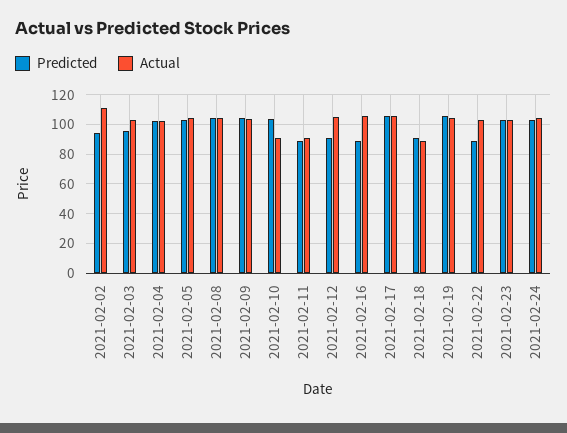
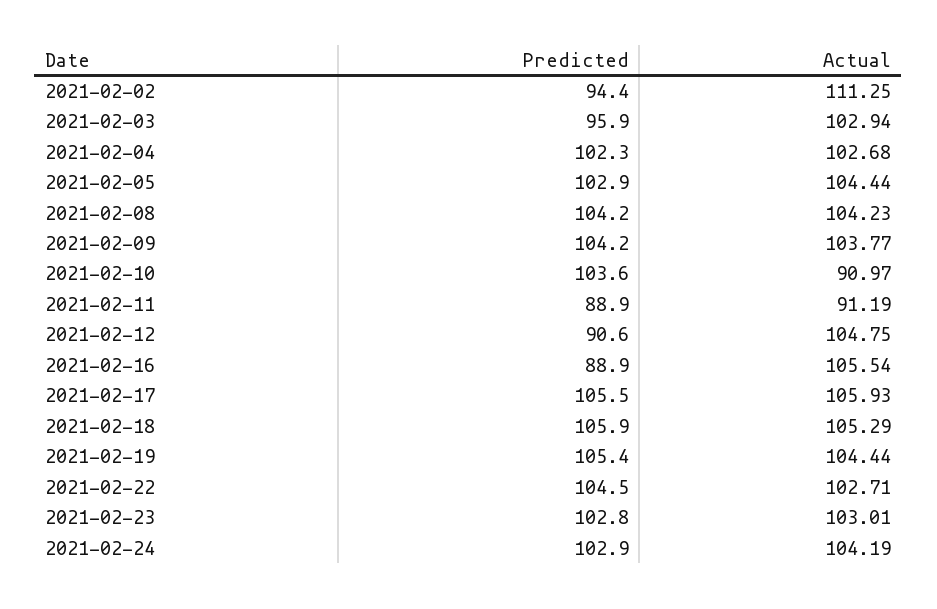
Predicted, 2021-02-18: 90 -> 105.9
Actual, 2021-02-18: 90 -> 105.29
Predicted, 2021-02-22: 90 -> 104.5

